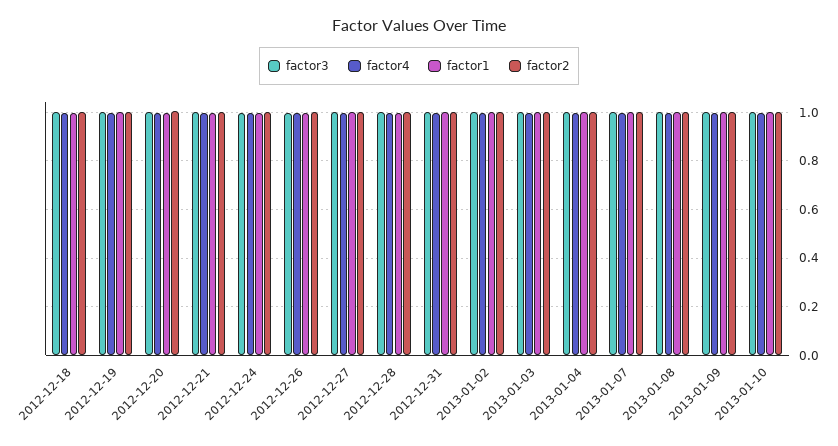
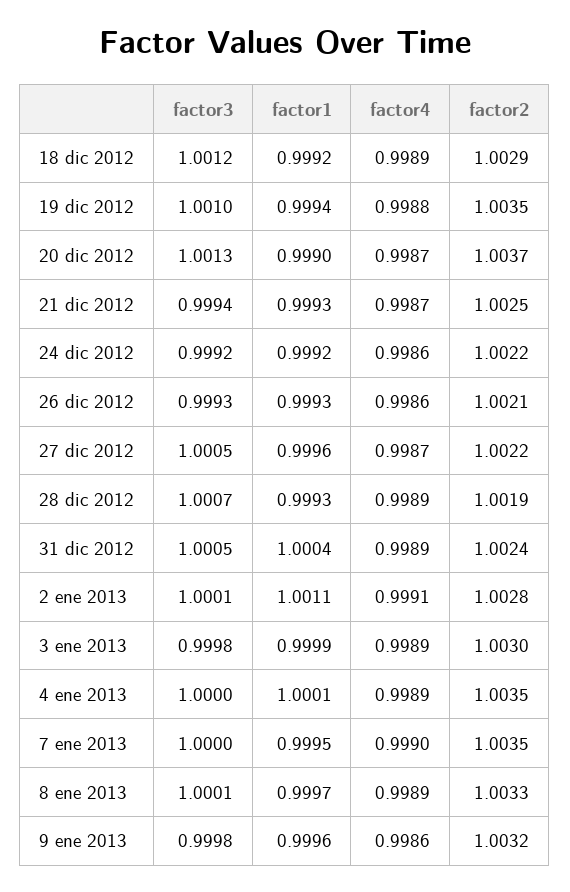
factor3, 2013-01-10: 1 -> none
factor4, 2013-01-10: 1 -> none
factor1, 2013-01-10: 1 -> none
factor2, 2013-01-10: 1 -> none

